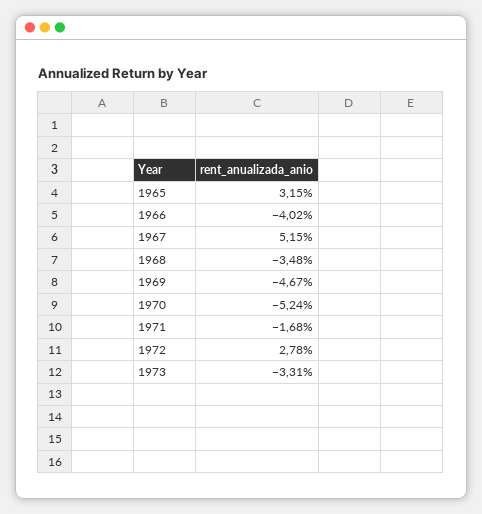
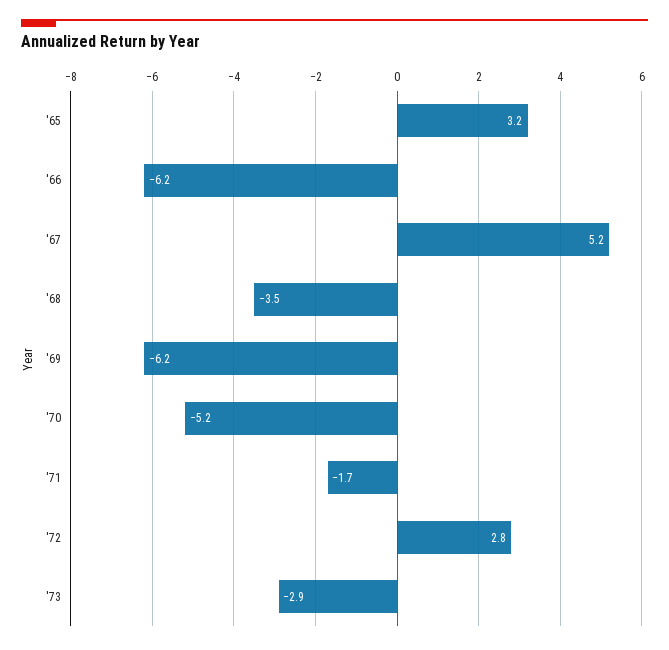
1966: -4.02 -> -6.2
1969: -4.67 -> -6.2
1973: -3.31 -> -2.9

